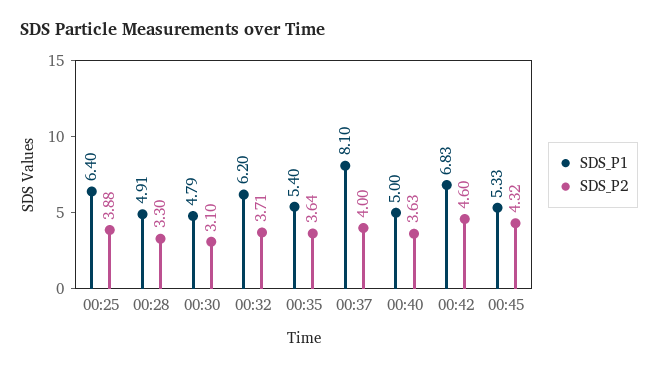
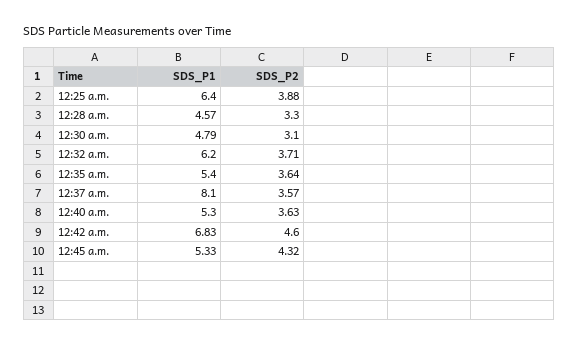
SDS_P1, 00:28: 4.91 -> 4.57
SDS_P2, 00:37: 4 -> 3.57
SDS_P1, 00:40: 5 -> 5.3

